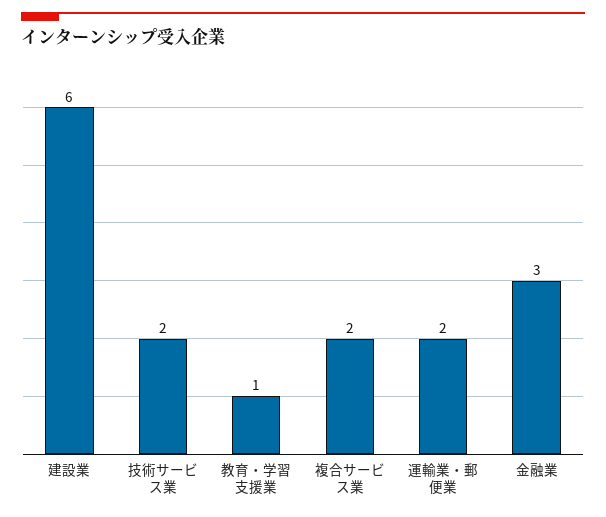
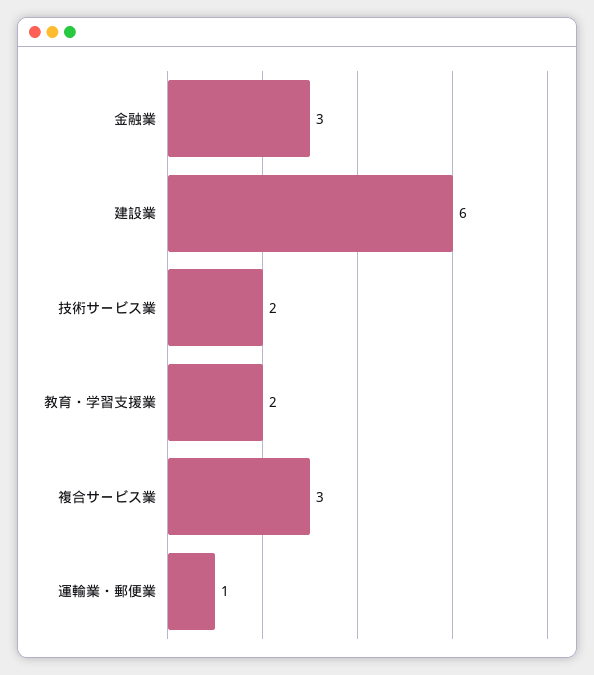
教育・学習支援業: 1 -> 2
複合サービス業: 2 -> 3
運輸業・郵便業: 2 -> 1

